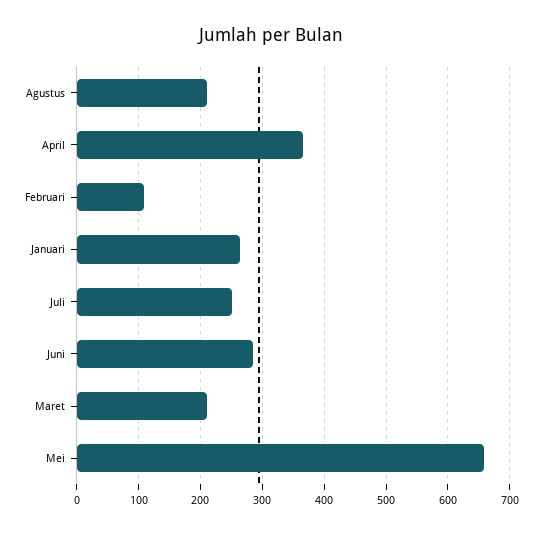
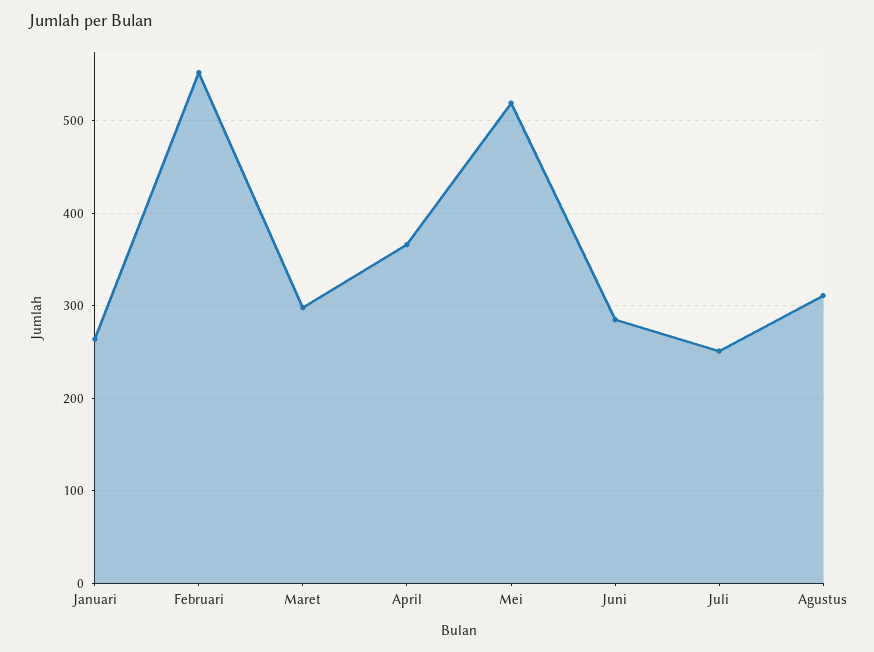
Agustus: 210 -> 310
Februari: 110 -> 550
Maret: 210 -> 300
Mei: 660 -> 520

